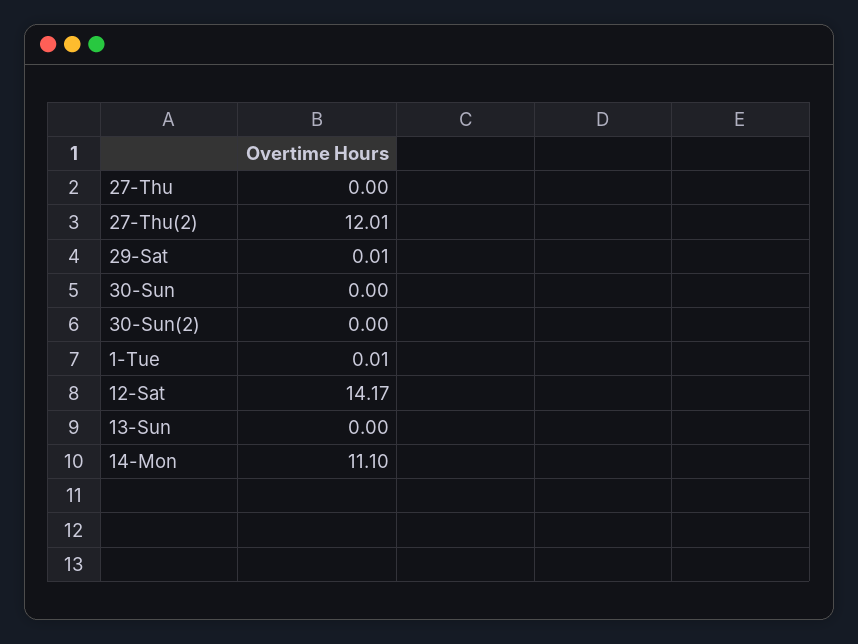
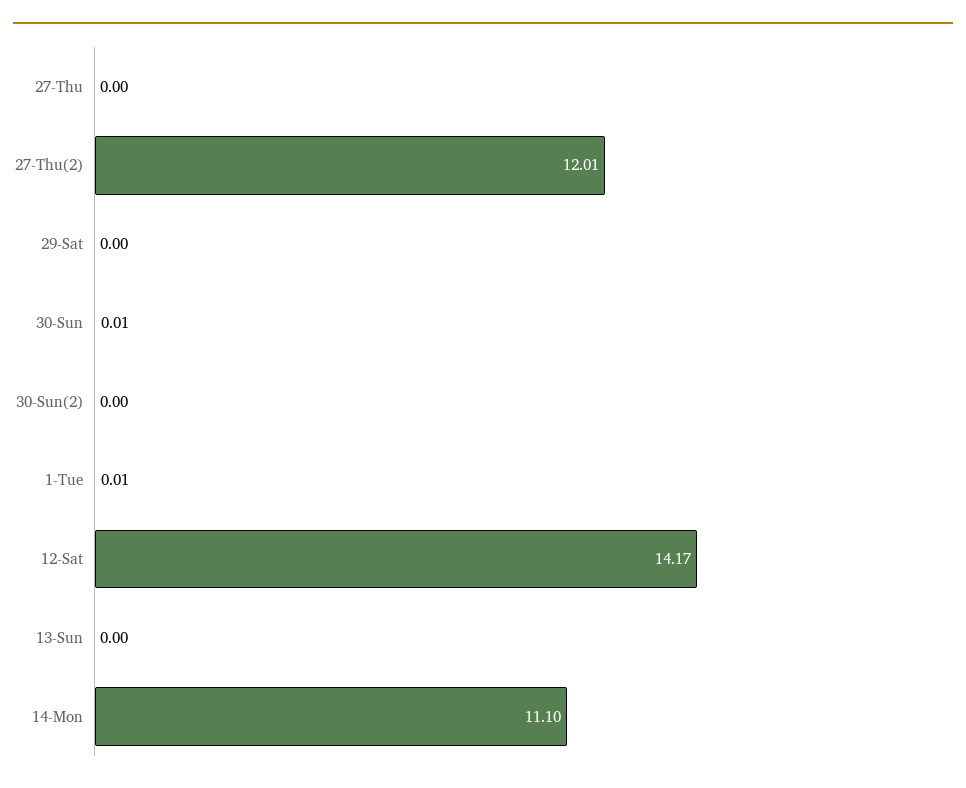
29-Sat: 0.01 -> 0
30-Sun: 0 -> 0.01

